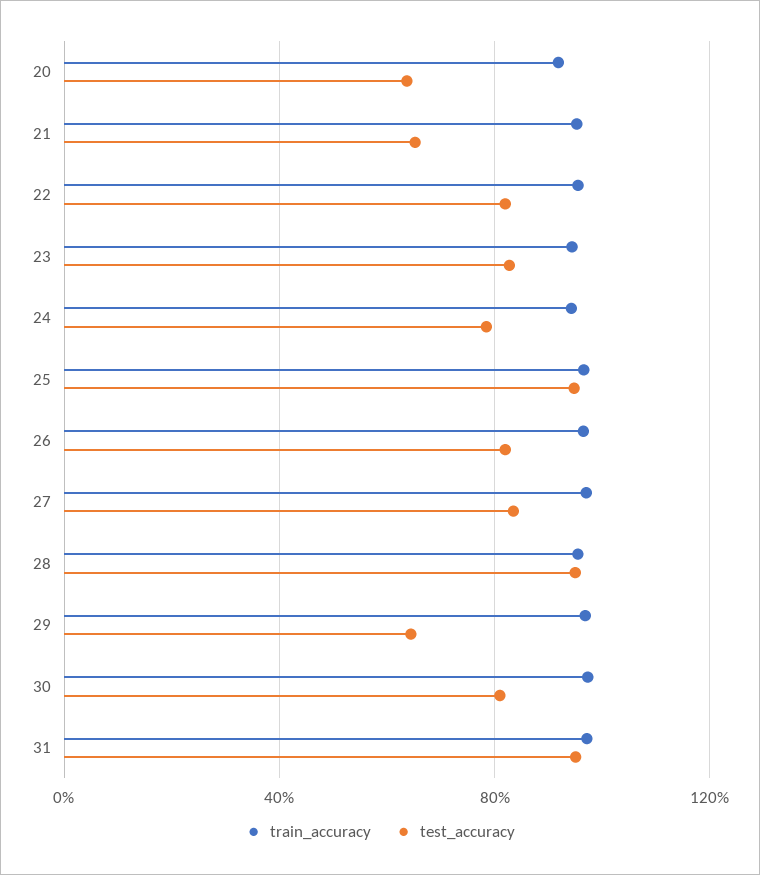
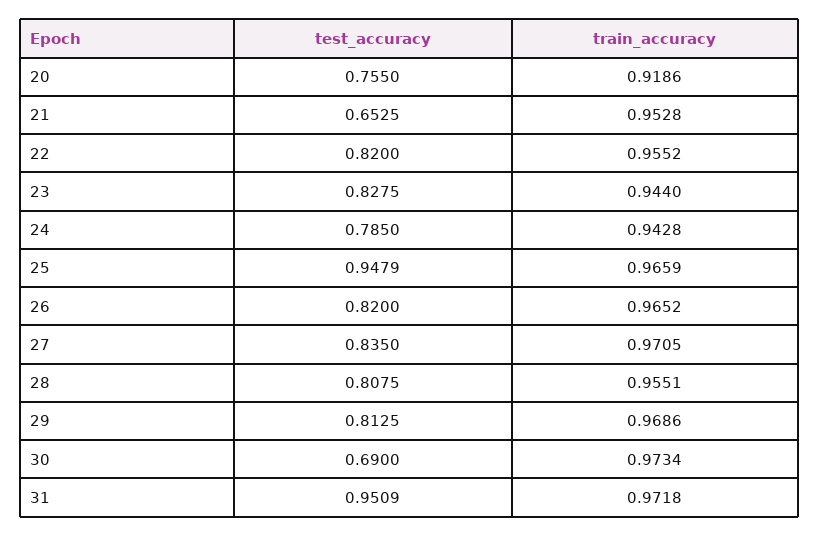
test_accuracy, 20: 0.65 -> 0.755
test_accuracy, 28: 0.95 -> 0.8075
test_accuracy, 29: 0.65 -> 0.8125
test_accuracy, 30: 0.8 -> 0.69

